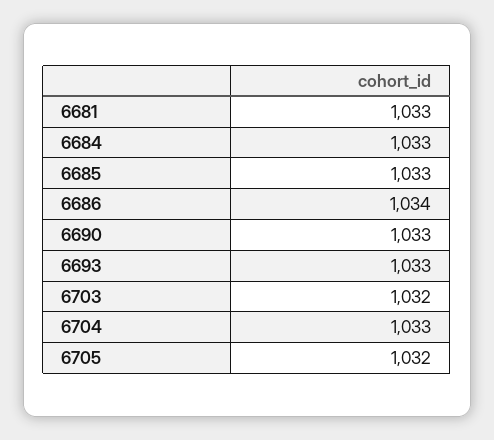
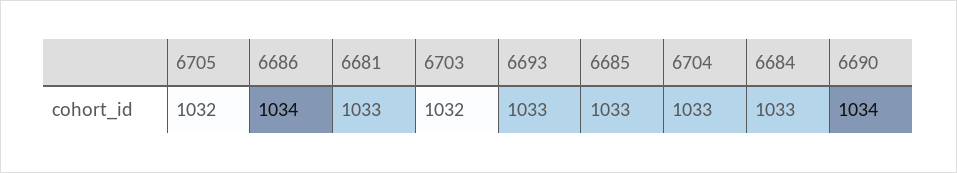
6690: 1033 -> 1034

